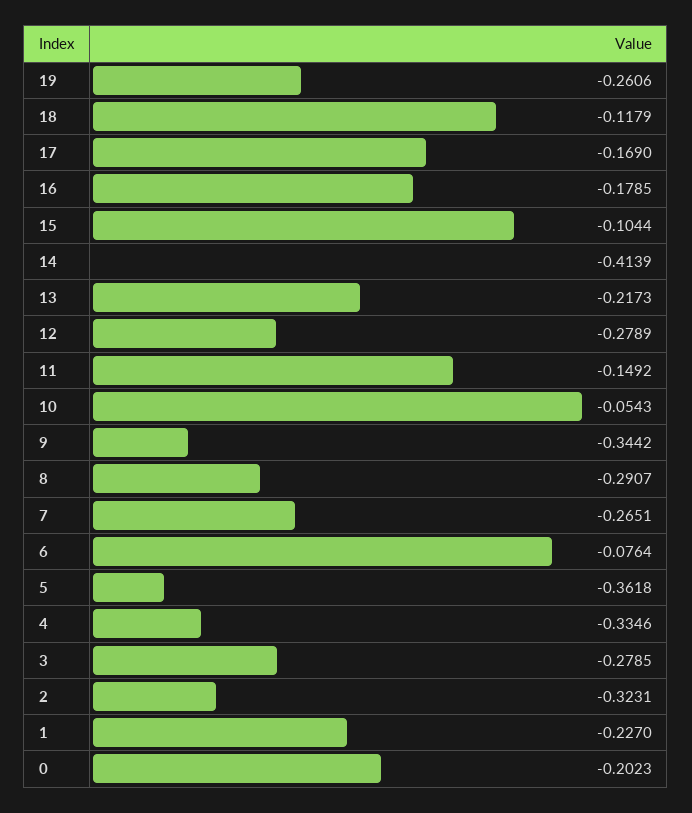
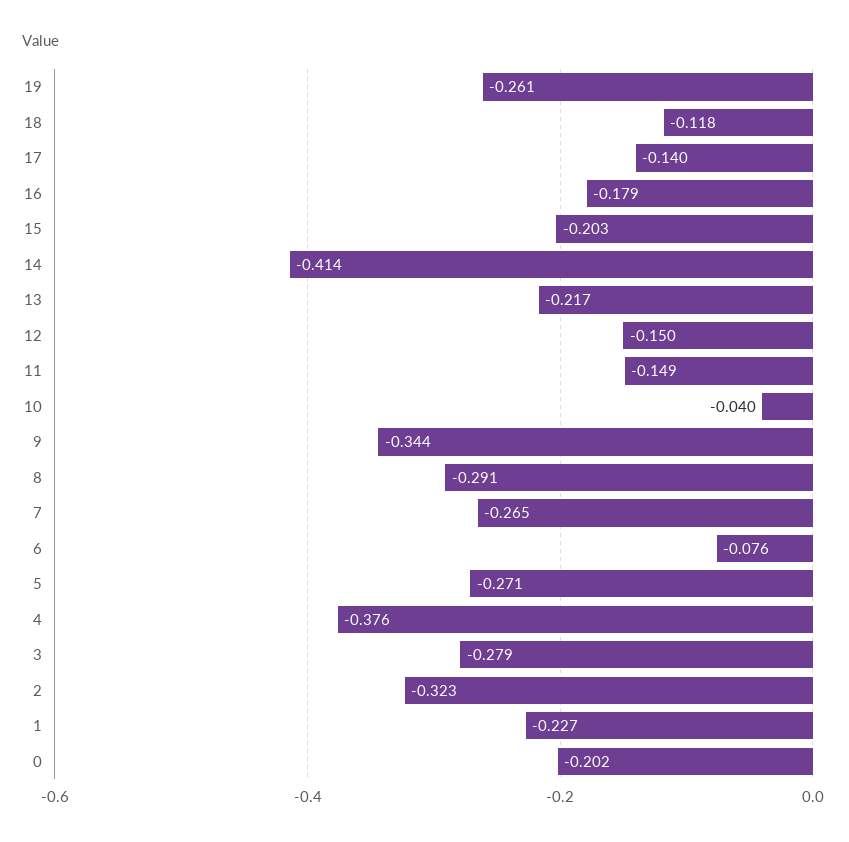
17: -0.169 -> -0.14
15: -0.1044 -> -0.203
12: -0.2789 -> -0.15
10: -0.0543 -> -0.04
5: -0.3618 -> -0.271
4: -0.3346 -> -0.376

